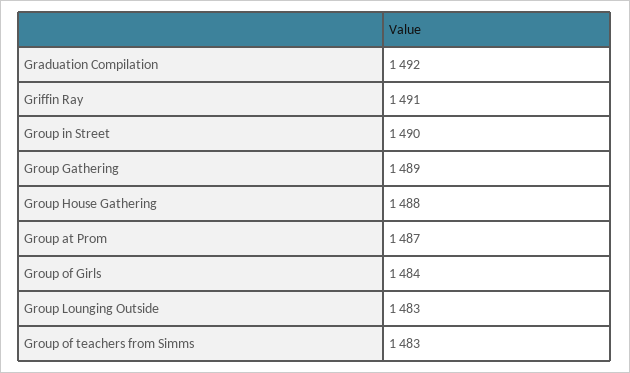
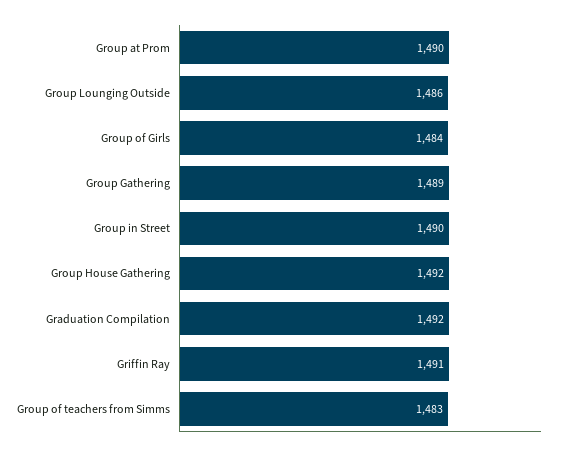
Group House Gathering: 1488 -> 1492
Group at Prom: 1487 -> 1490
Group Lounging Outside: 1483 -> 1486

